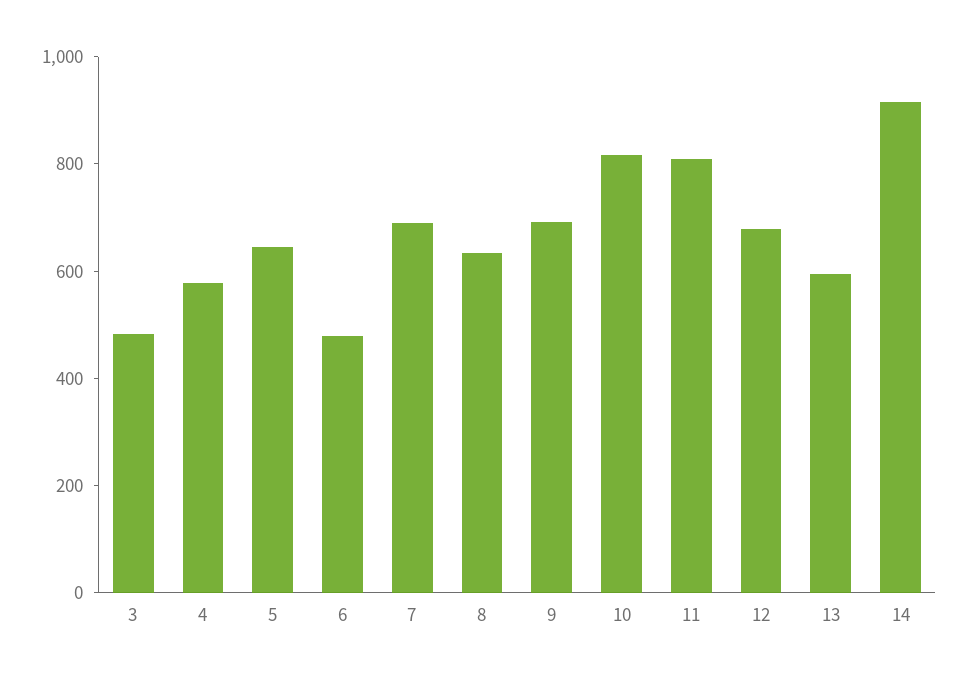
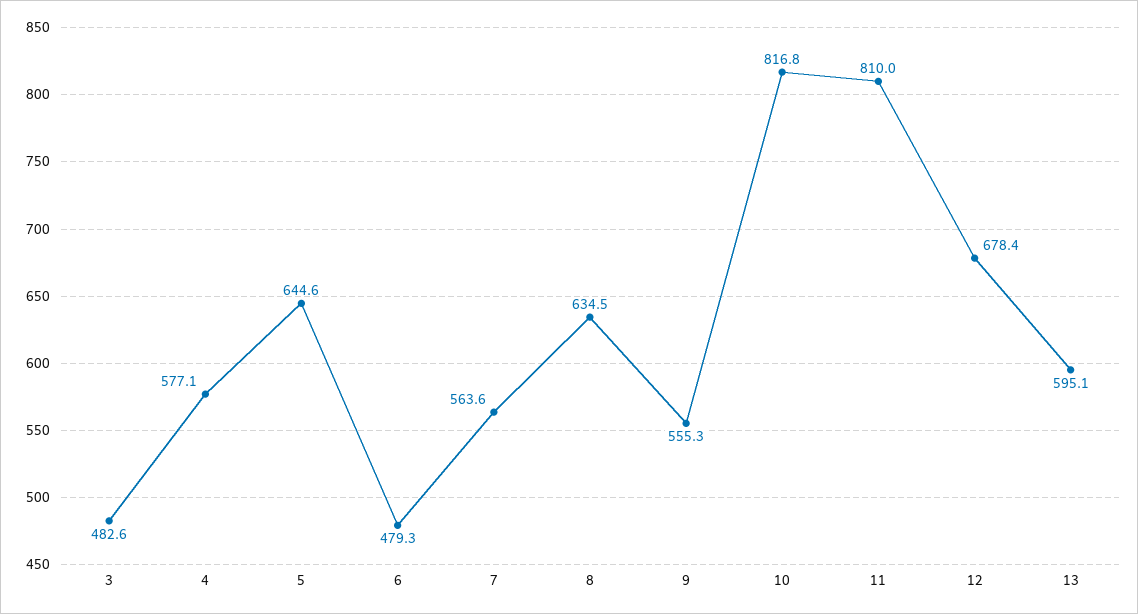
7: 700 -> 563.6
9: 700 -> 555.3
14: 900 -> none

